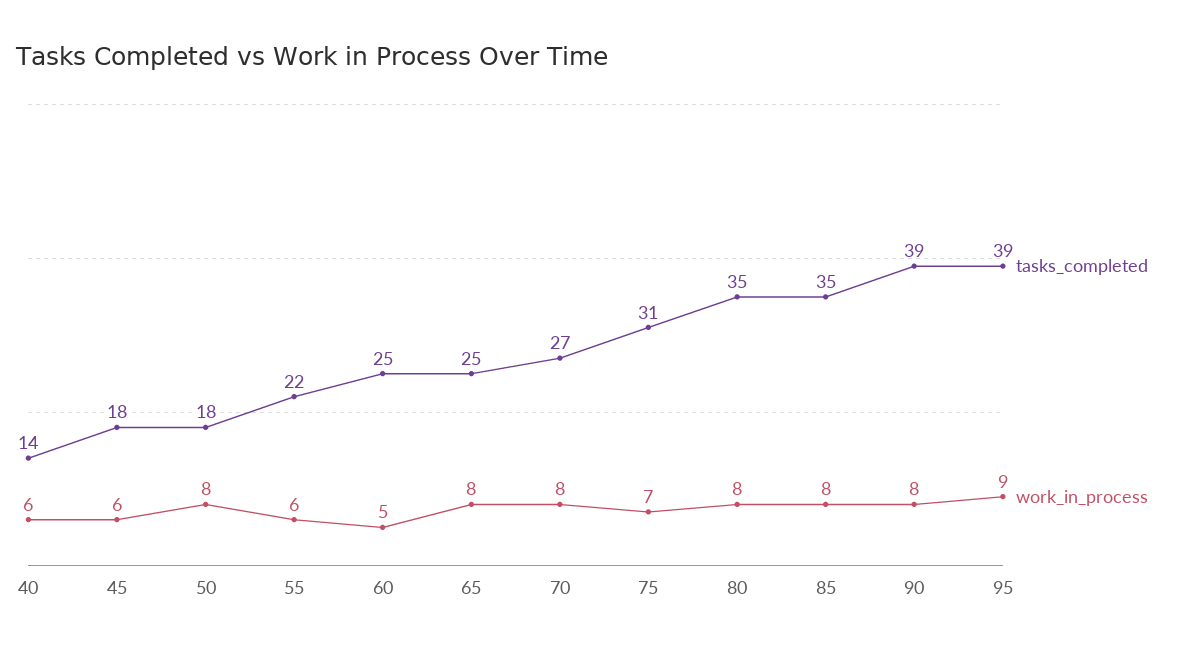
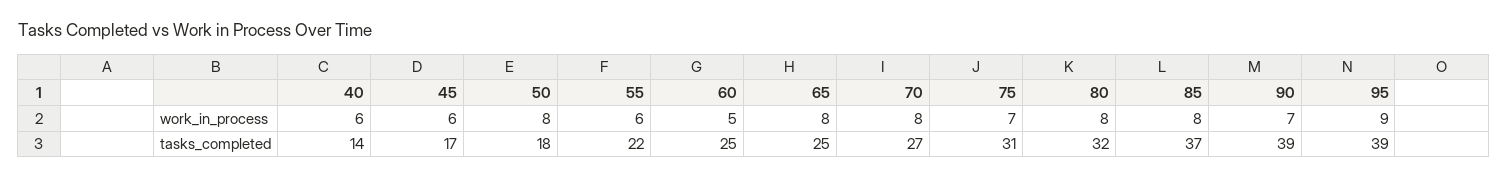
tasks_completed, 45: 18 -> 17
tasks_completed, 80: 35 -> 32
tasks_completed, 85: 35 -> 37
work_in_process, 90: 8 -> 7

